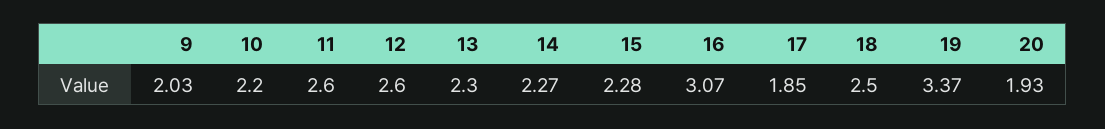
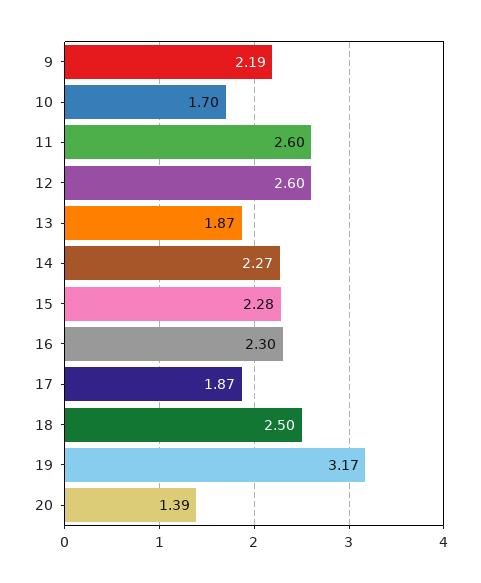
9: 2.03 -> 2.19
10: 2.2 -> 1.7
13: 2.3 -> 1.87
16: 3.07 -> 2.3
17: 1.85 -> 1.87
19: 3.37 -> 3.17
20: 1.93 -> 1.39

